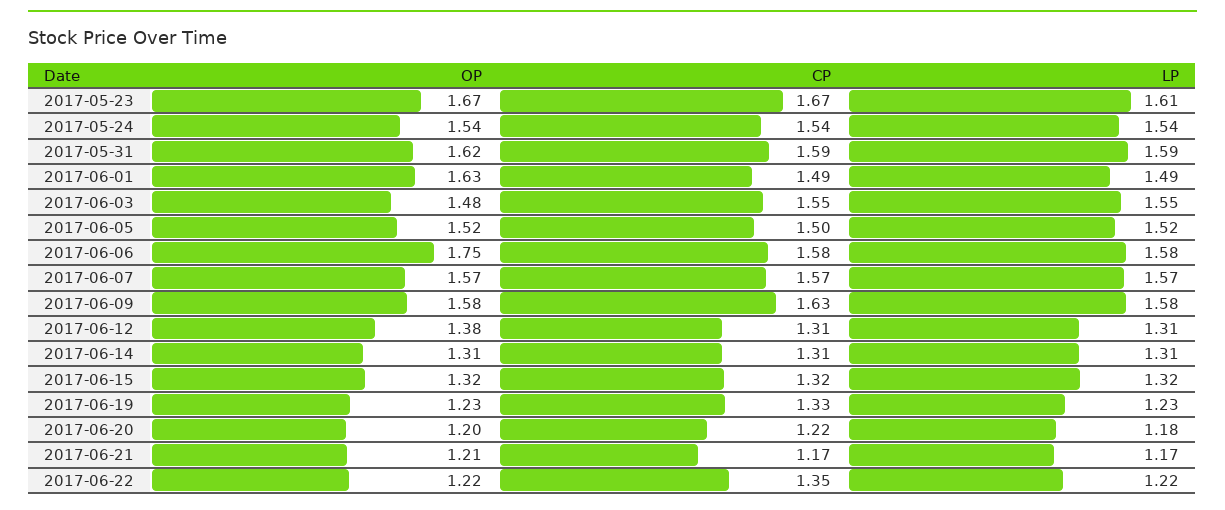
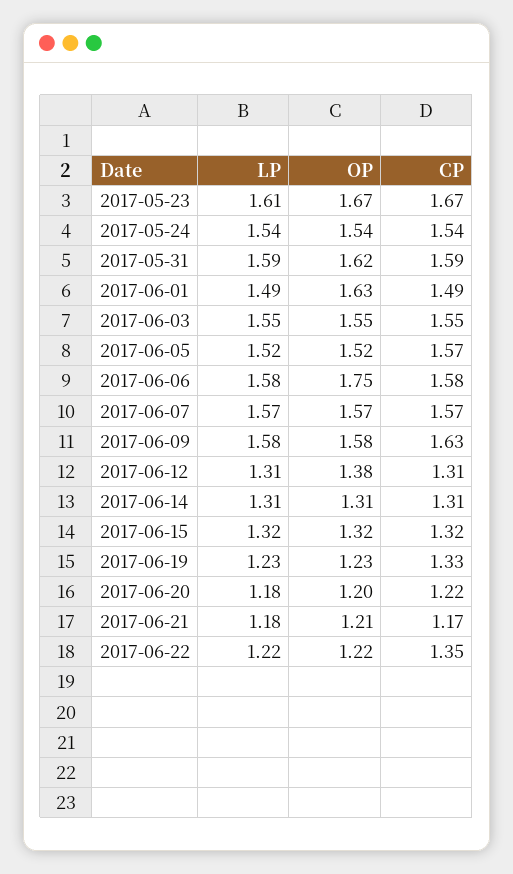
OP, 2017-06-03: 1.48 -> 1.55
CP, 2017-06-05: 1.5 -> 1.57
LP, 2017-06-21: 1.17 -> 1.18

